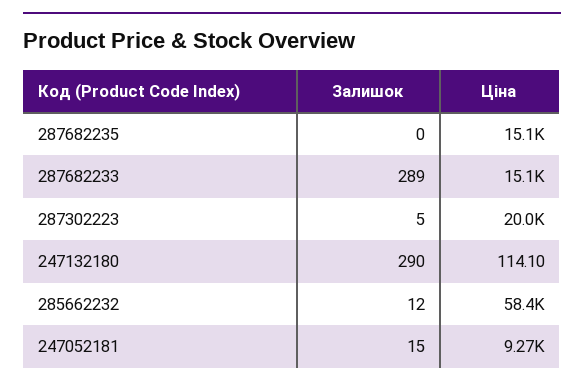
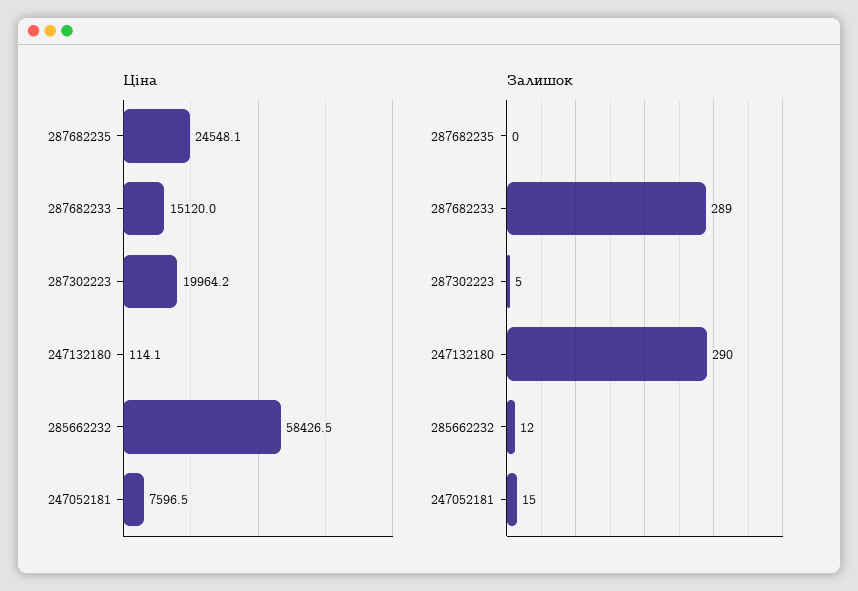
Ціна, 287682235: 15100 -> 24548.1
Ціна, 247052181: 9270 -> 7596.5

